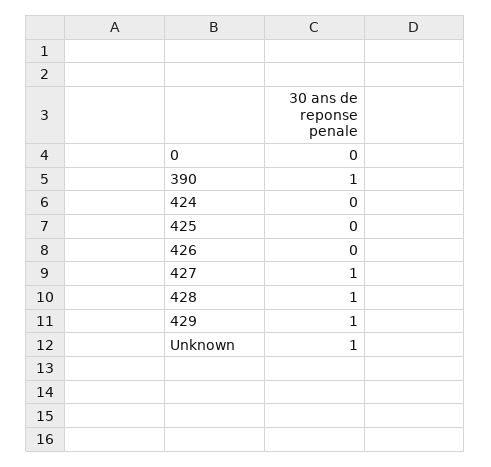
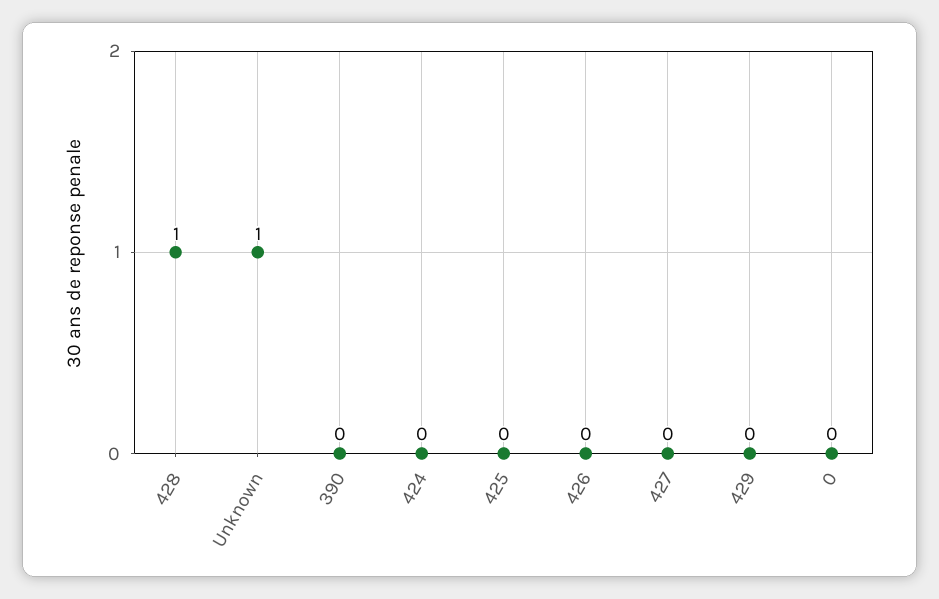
390: 1 -> 0
427: 1 -> 0
429: 1 -> 0

